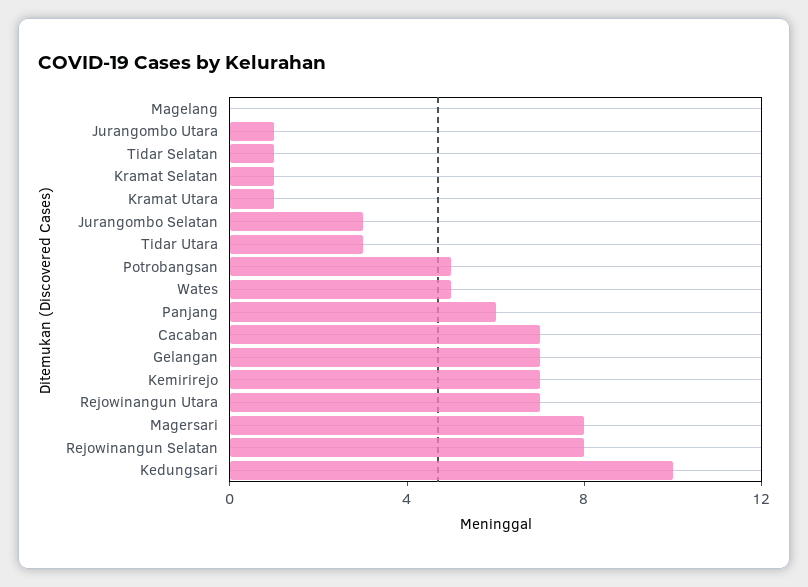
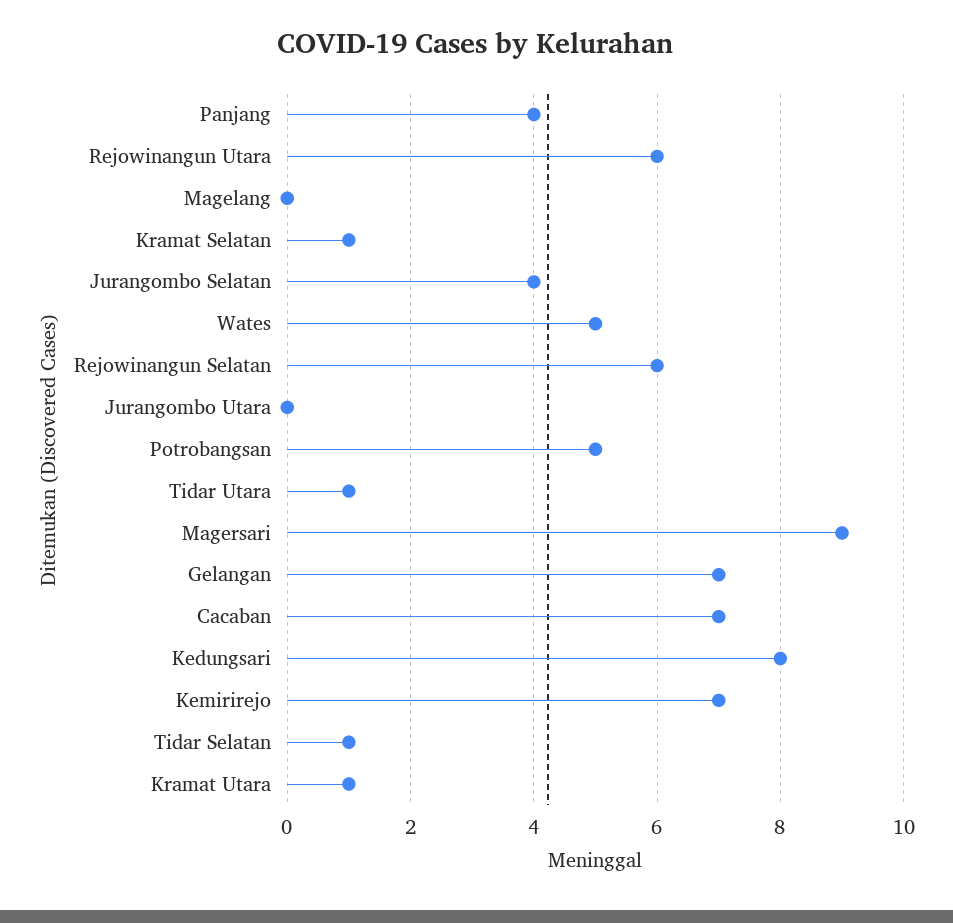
Jurangombo Utara: 1 -> 0
Jurangombo Selatan: 3 -> 4
Tidar Utara: 3 -> 1
Panjang: 6 -> 4
Rejowinangun Utara: 7 -> 6
Magersari: 8 -> 9
Rejowinangun Selatan: 8 -> 6
Kedungsari: 10 -> 8

